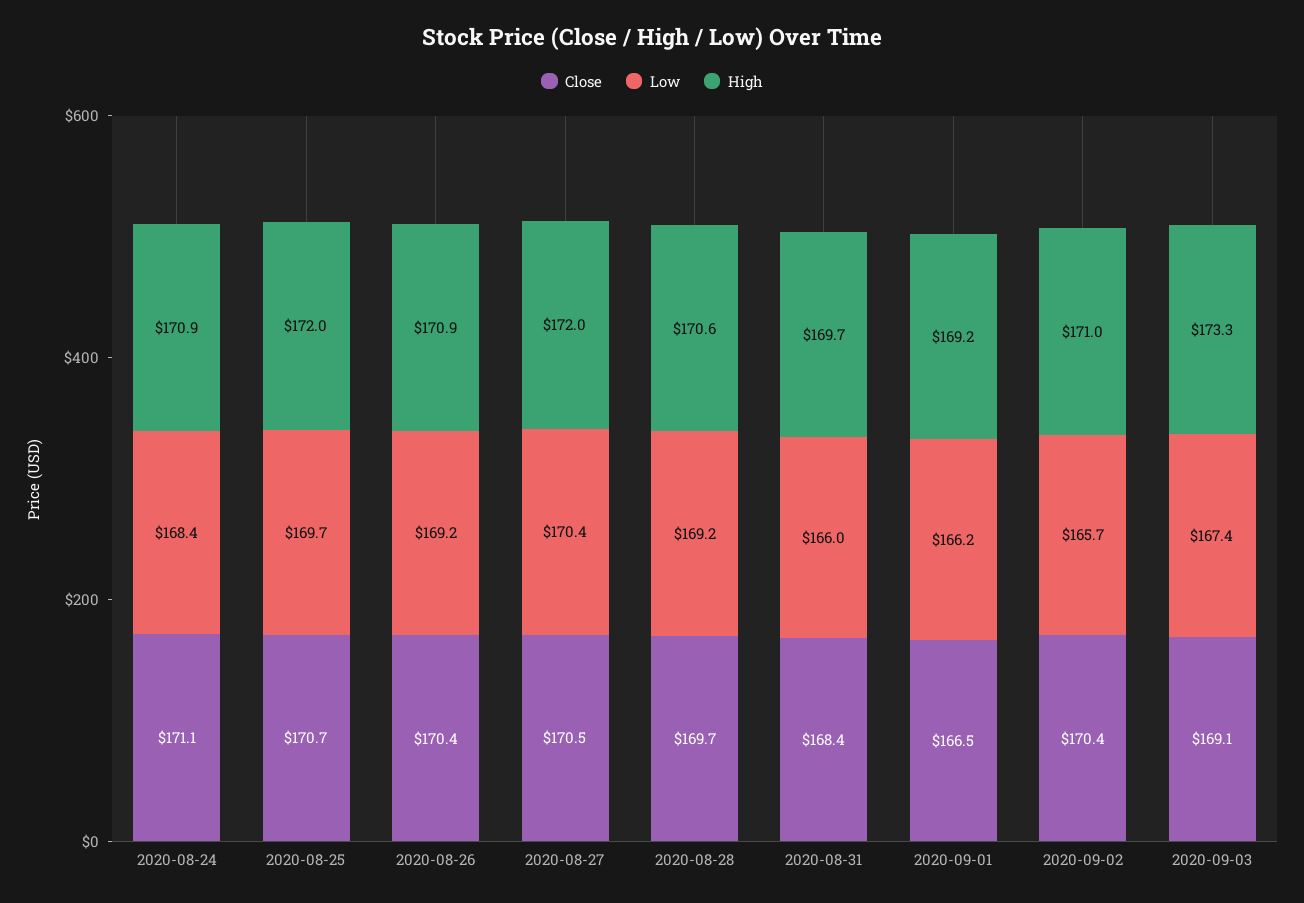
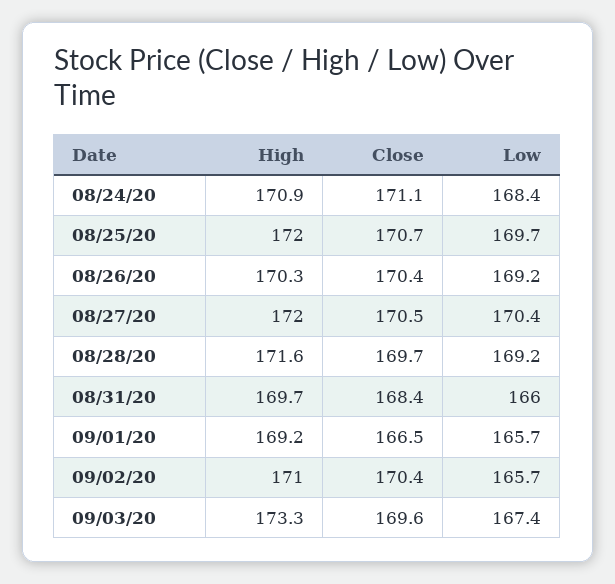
High, 2020-08-26: 170.9 -> 170.3
High, 2020-08-28: 170.6 -> 171.6
Low, 2020-09-01: 166.2 -> 165.7
Close, 2020-09-03: 169.1 -> 169.6

